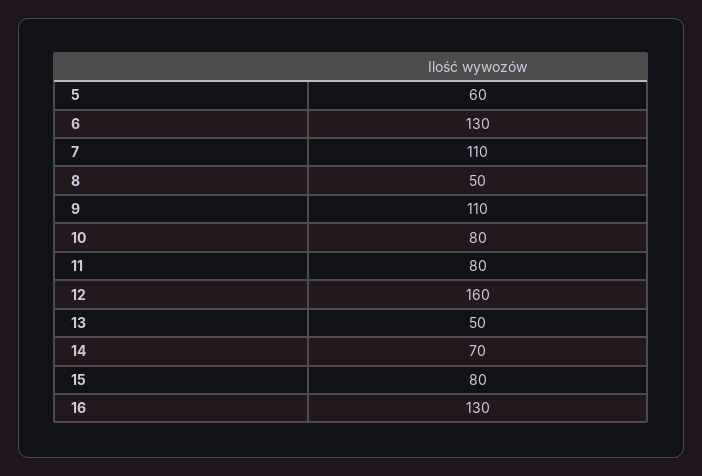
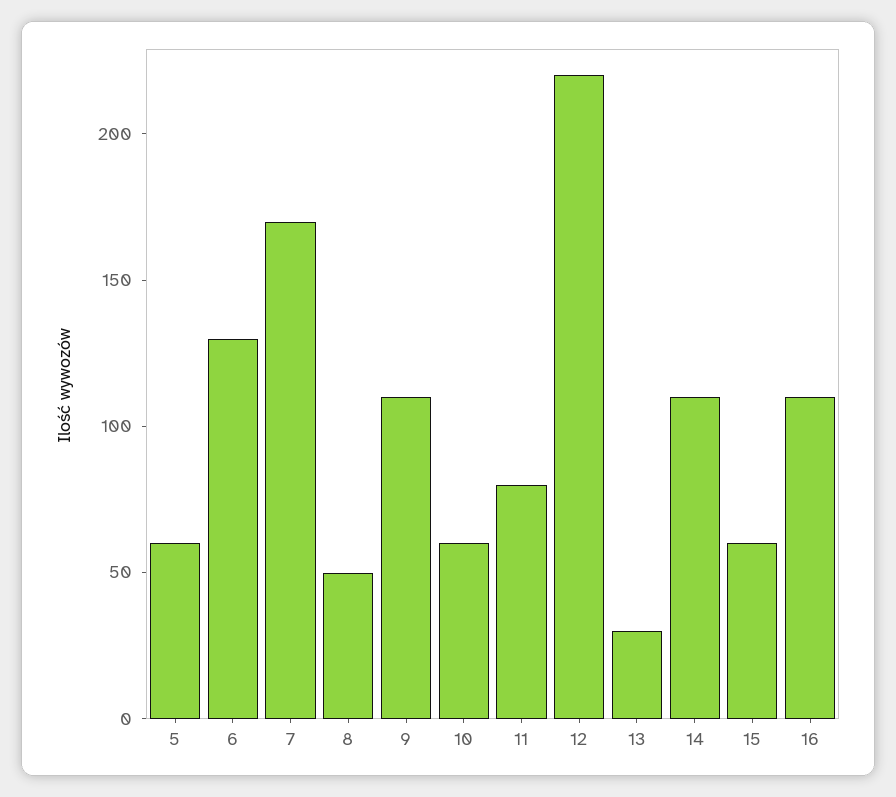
7: 110 -> 170
10: 80 -> 60
12: 160 -> 220
13: 50 -> 30
14: 70 -> 110
15: 80 -> 60
16: 130 -> 110

